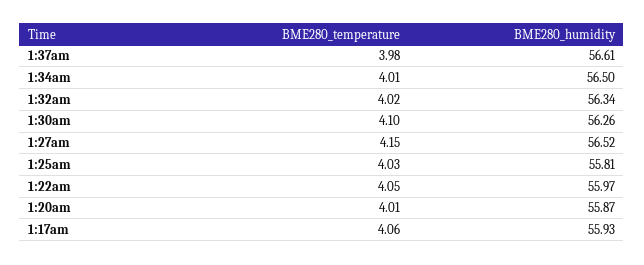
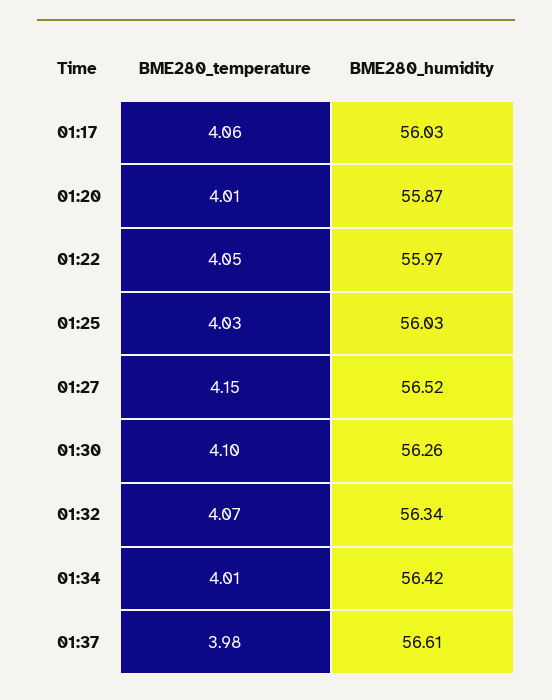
BME280_humidity, 1:34am: 56.5 -> 56.42
BME280_temperature, 1:32am: 4.02 -> 4.07
BME280_humidity, 1:25am: 55.81 -> 56.03
BME280_humidity, 1:17am: 55.93 -> 56.03

